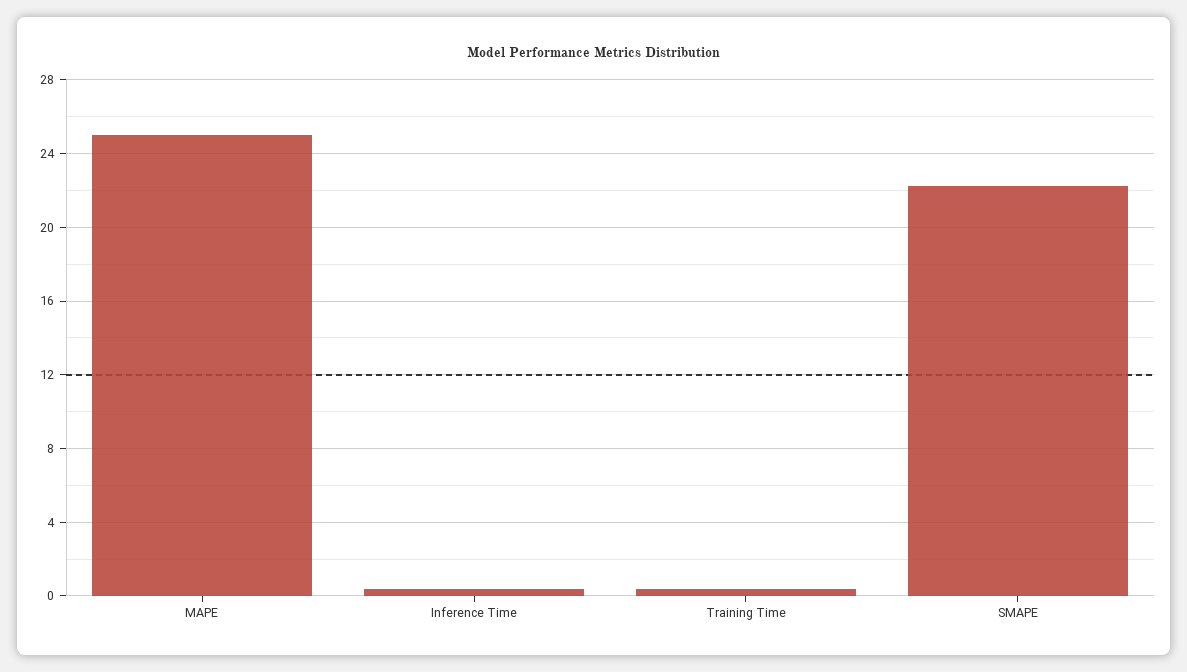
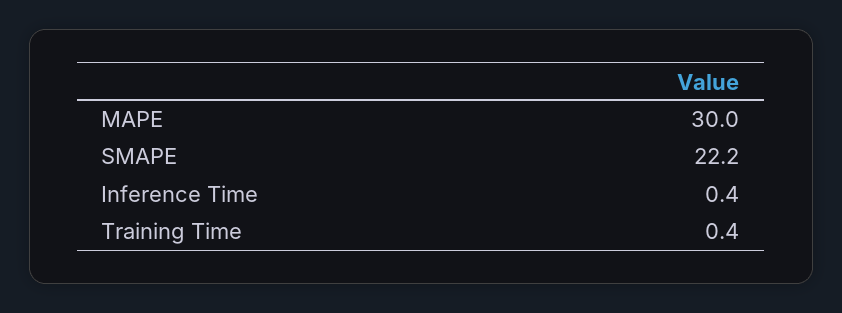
MAPE: 25 -> 30

